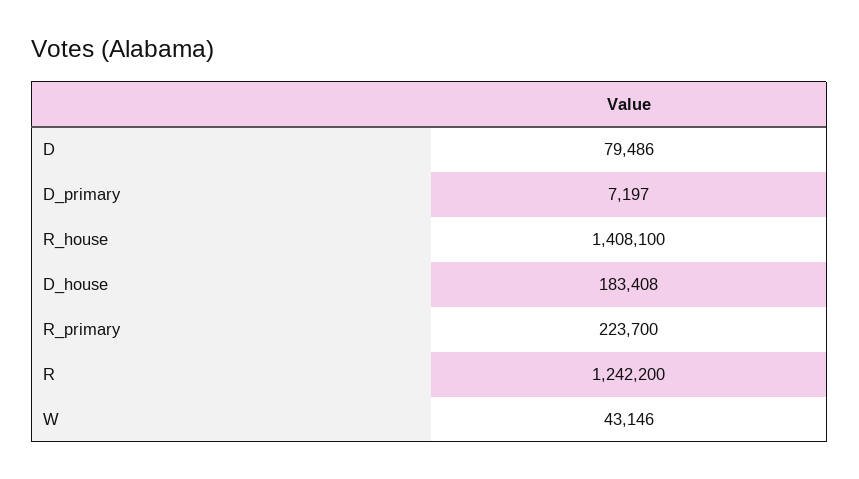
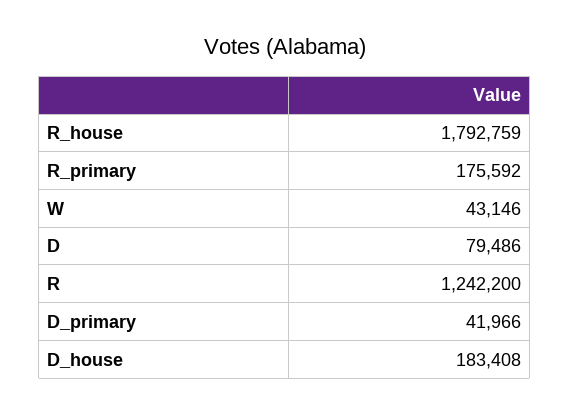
D_primary: 7197 -> 41966
R_house: 1408100 -> 1792759
R_primary: 223700 -> 175592

